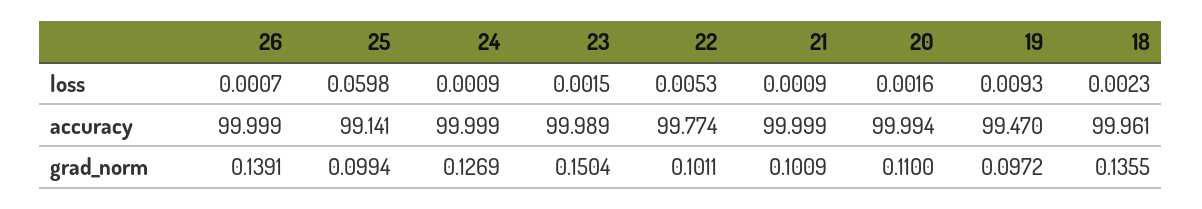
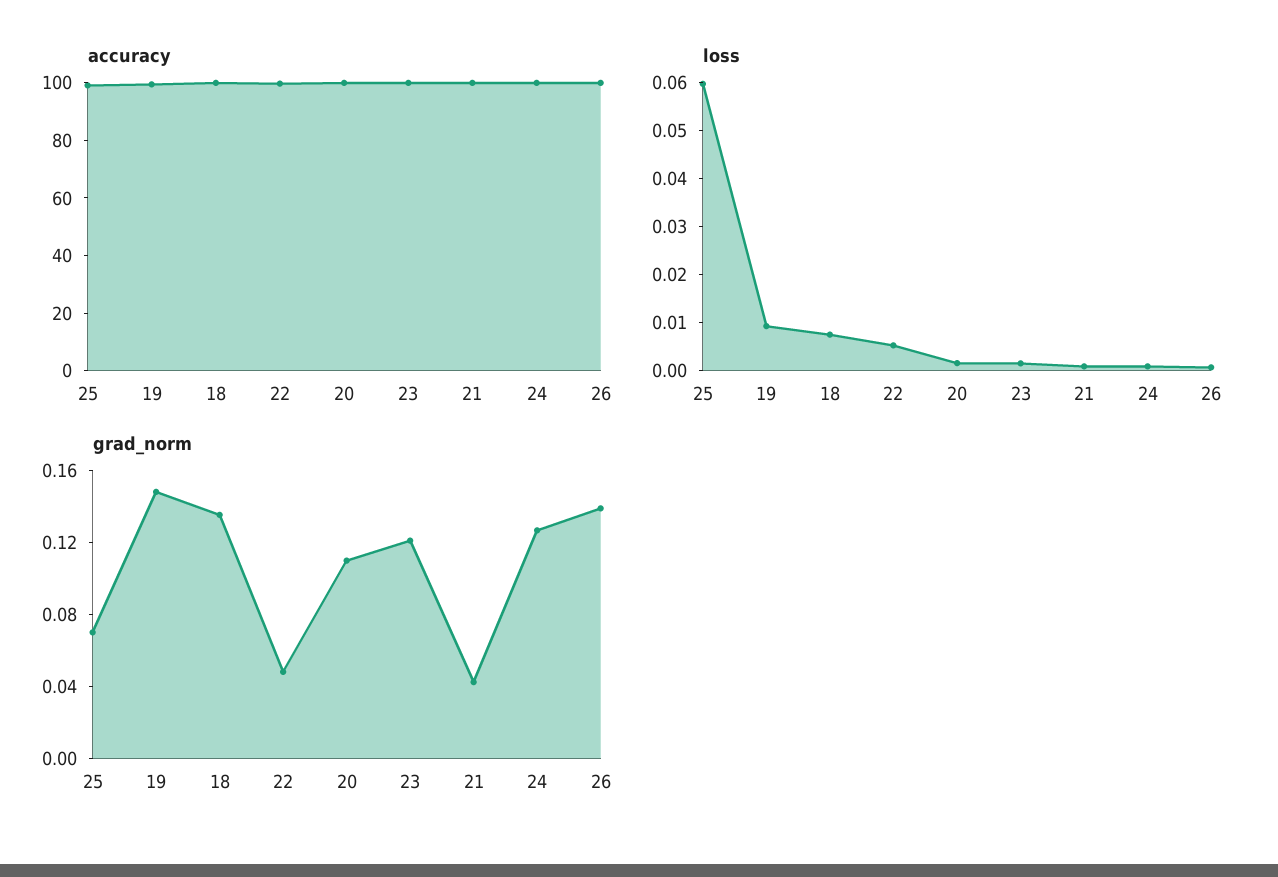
loss, 18: 0.0023 -> 0.008
grad_norm, 25: 0.0994 -> 0.07
grad_norm, 23: 0.1504 -> 0.12
grad_norm, 22: 0.1011 -> 0.05
grad_norm, 21: 0.1009 -> 0.04
grad_norm, 19: 0.0972 -> 0.15

